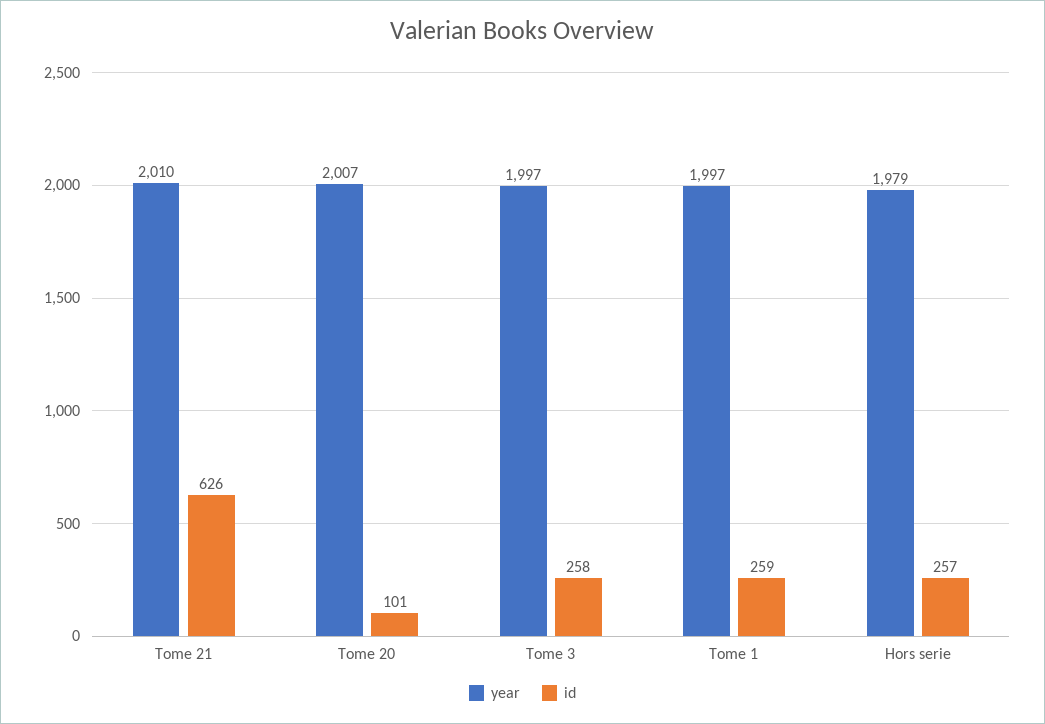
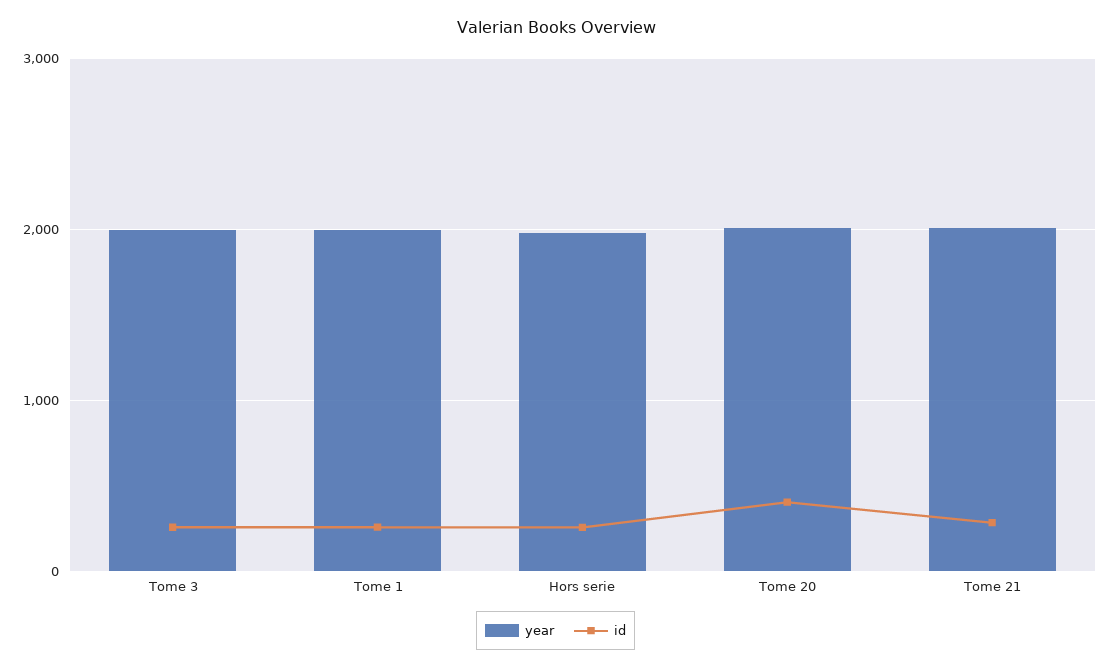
id, Tome 21: 626 -> 300
id, Tome 20: 101 -> 400

